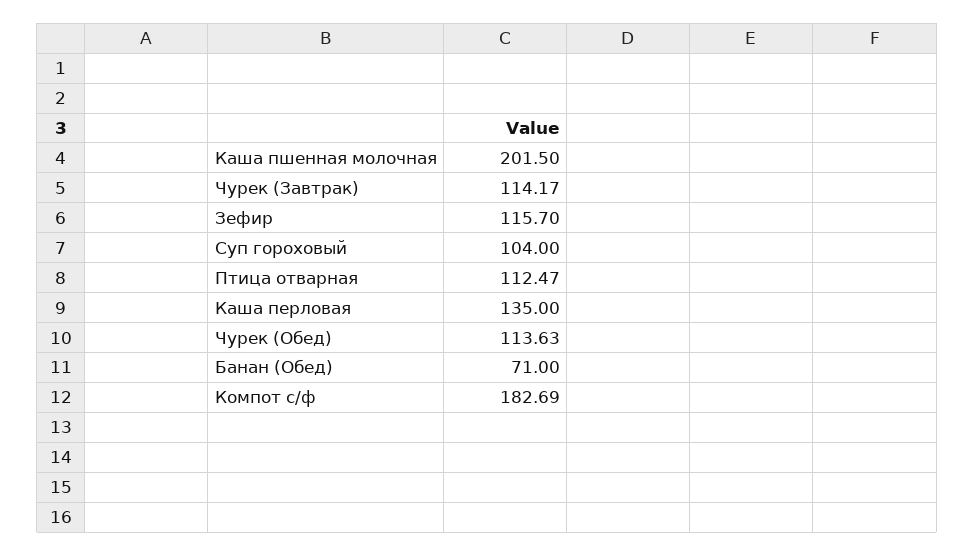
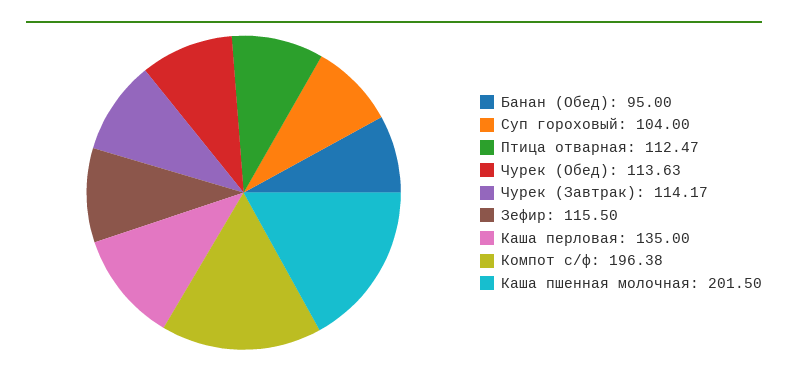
Зефир: 115.7 -> 115.5
Банан (Обед): 71 -> 95
Компот с/ф: 182.69 -> 196.38

